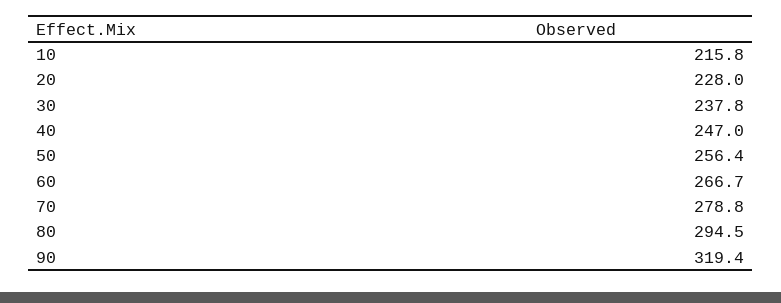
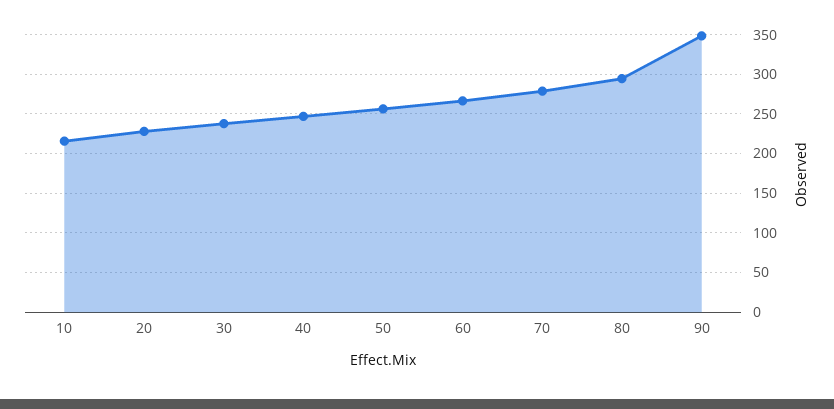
90: 319.4 -> 350

